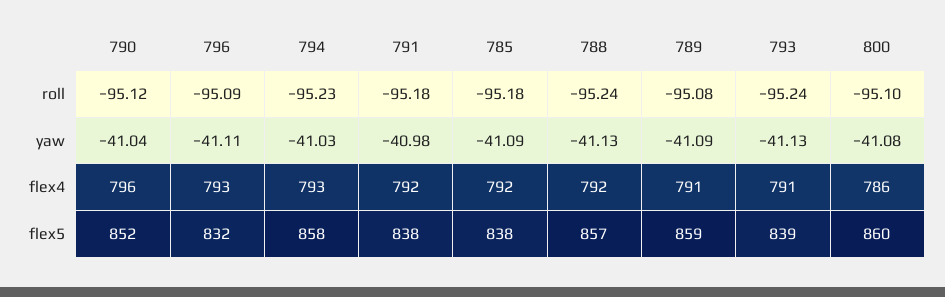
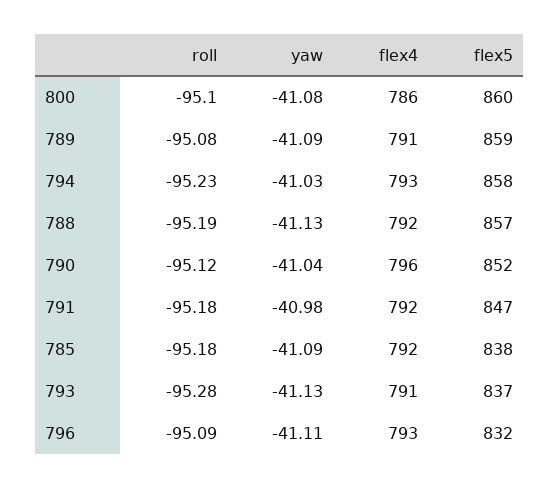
788, roll: -95.24 -> -95.19
793, roll: -95.24 -> -95.28
791, flex5: 838 -> 847
793, flex5: 839 -> 837

